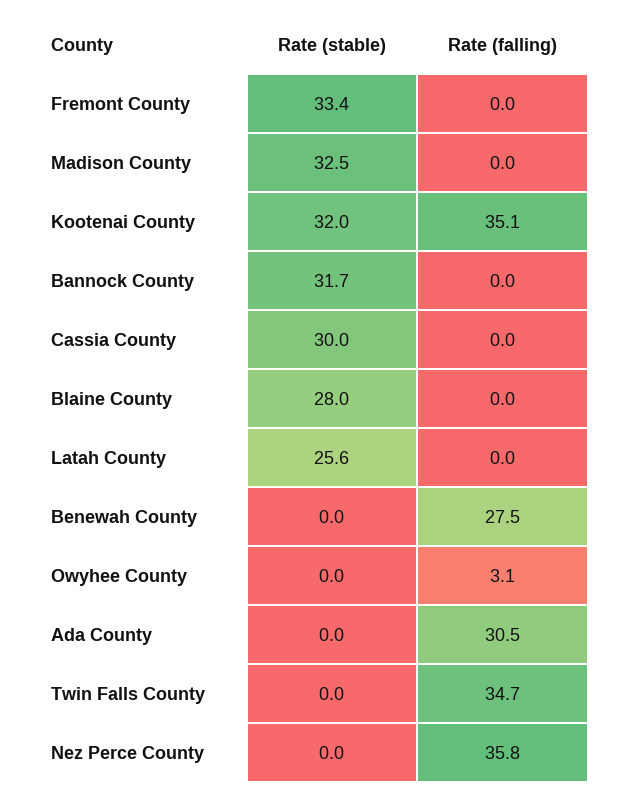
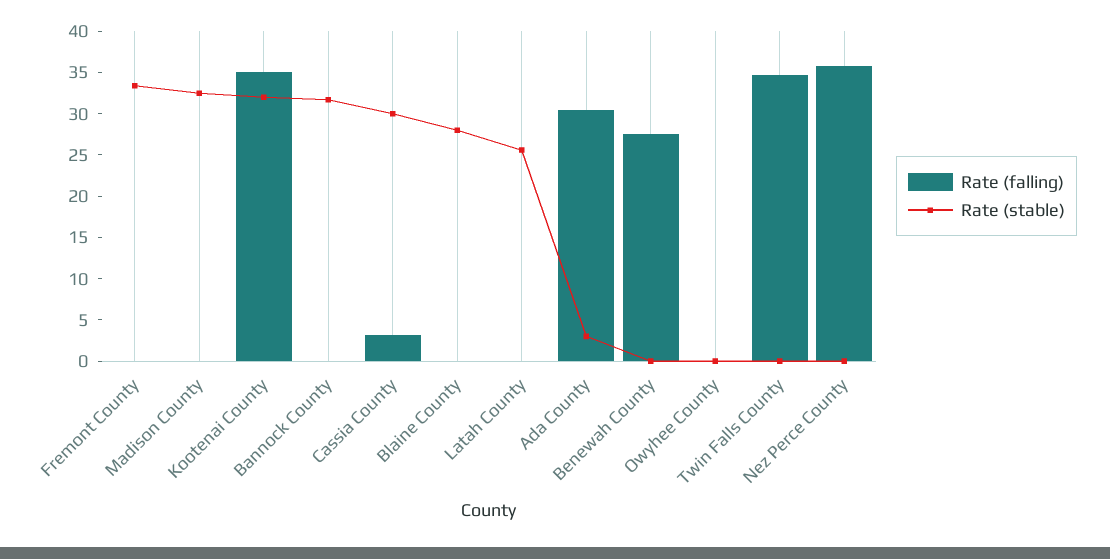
Rate (falling), Cassia County: 0 -> 3
Rate (falling), Owyhee County: 3.1 -> 0
Rate (stable), Ada County: 0 -> 3

